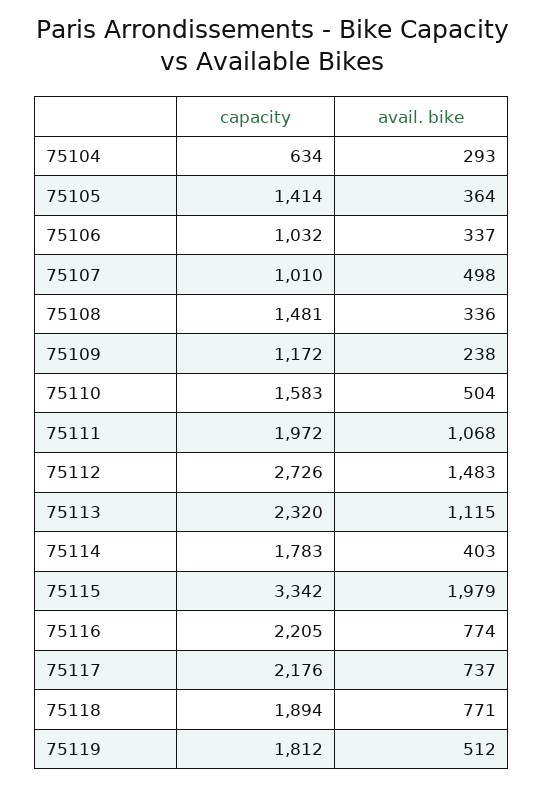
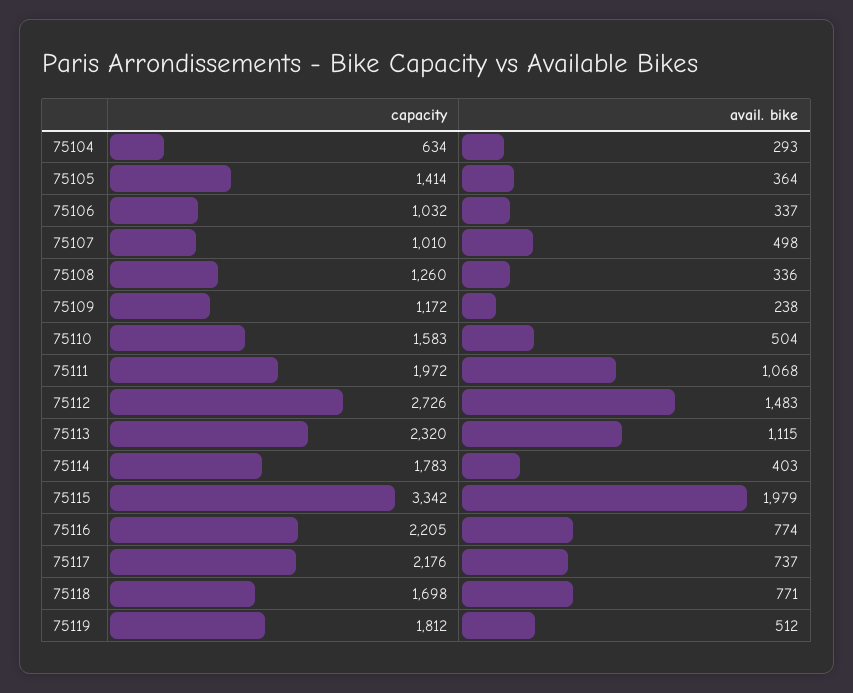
capacity, 75108: 1481 -> 1260
capacity, 75118: 1894 -> 1698

